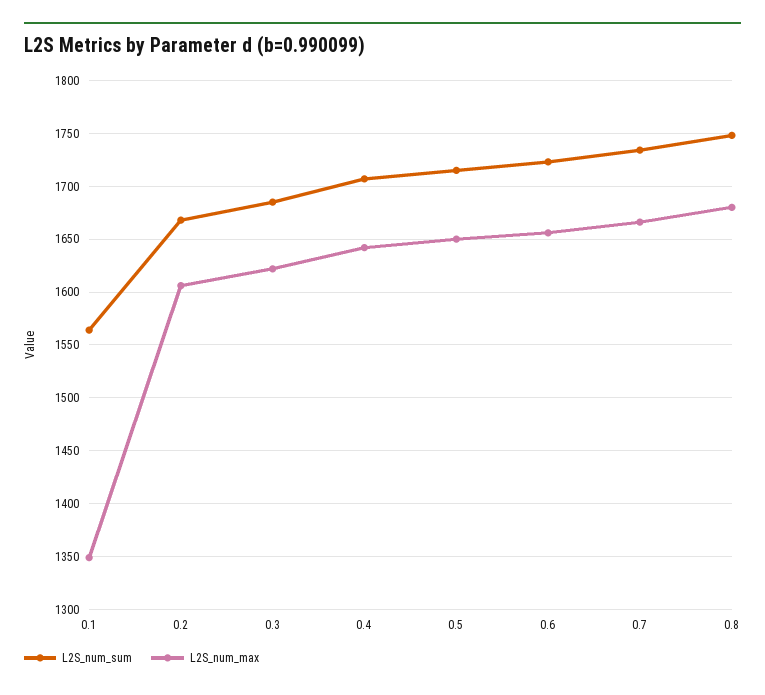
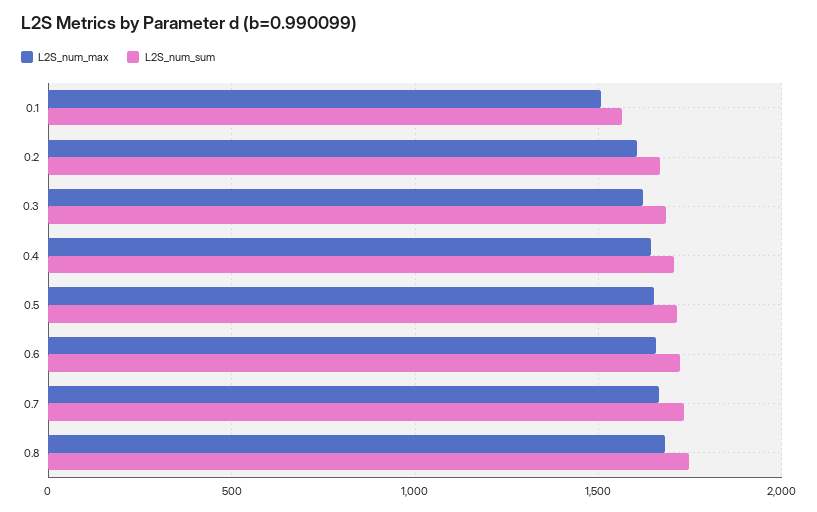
L2S_num_max, 0.1: 1350 -> 1500

